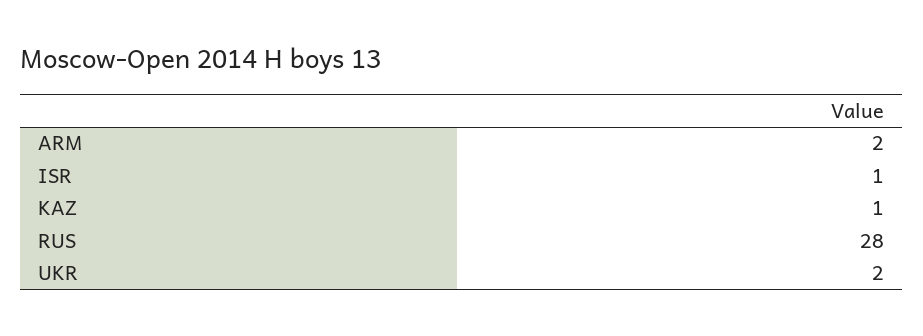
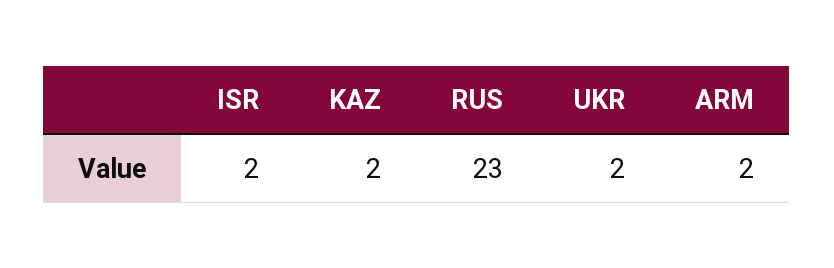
ISR: 1 -> 2
KAZ: 1 -> 2
RUS: 28 -> 23

